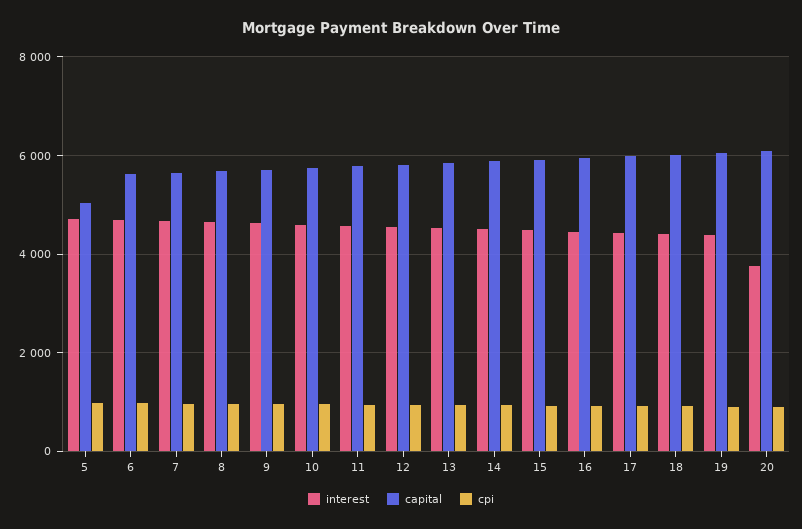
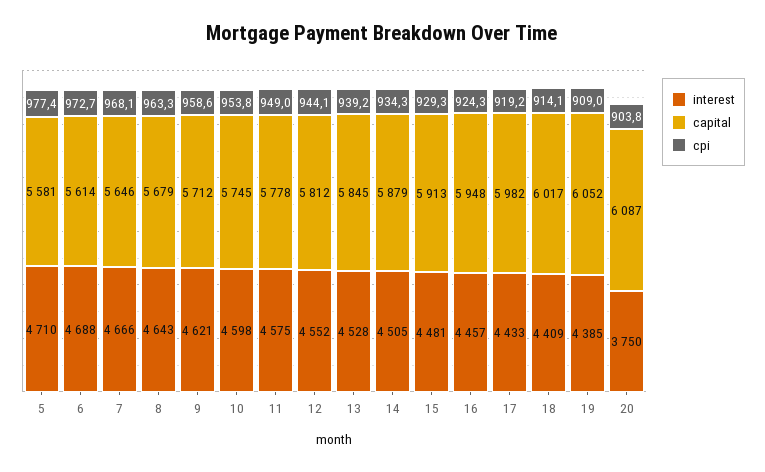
capital, 5: 5000 -> 5581

